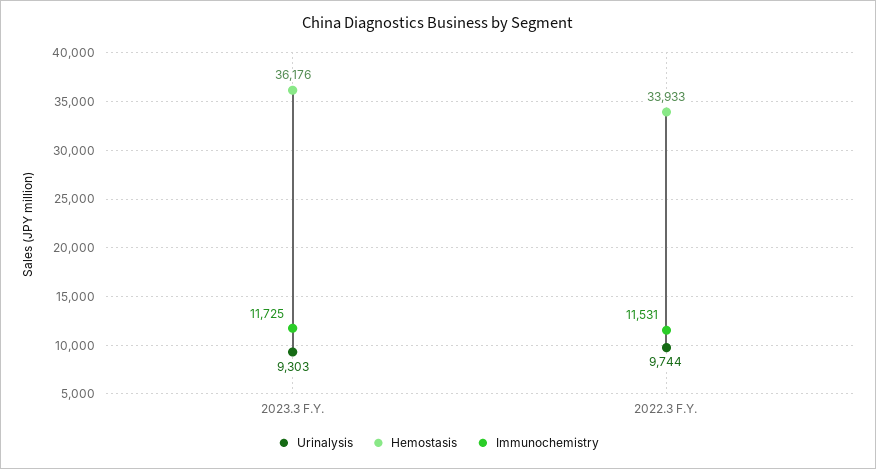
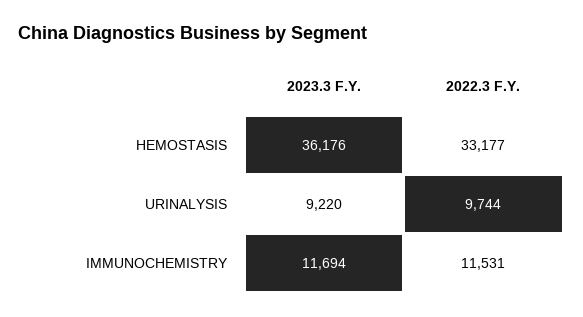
Urinalysis, 2023.3 F.Y.: 9303 -> 9220
Immunochemistry, 2023.3 F.Y.: 11725 -> 11694
Hemostasis, 2022.3 F.Y.: 33933 -> 33177

